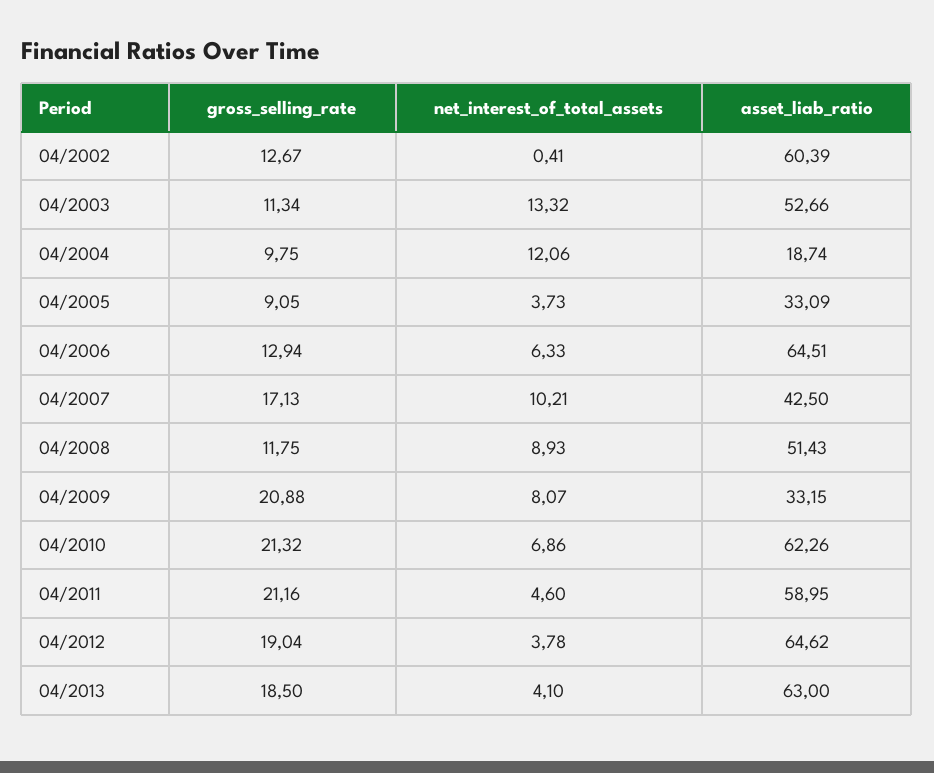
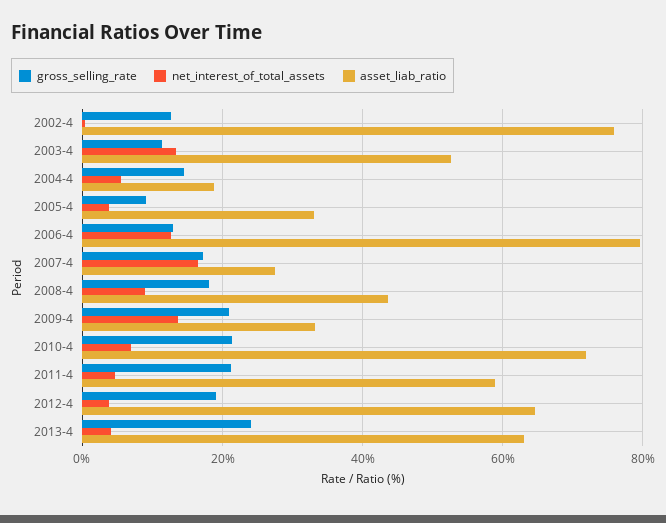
asset_liab_ratio, 04/2002: 60.39 -> 76
gross_selling_rate, 04/2004: 9.75 -> 14
net_interest_of_total_assets, 04/2004: 12.06 -> 6
net_interest_of_total_assets, 04/2006: 6.33 -> 12
asset_liab_ratio, 04/2006: 64.51 -> 80
net_interest_of_total_assets, 04/2007: 10.21 -> 16
asset_liab_ratio, 04/2007: 42.5 -> 28
gross_selling_rate, 04/2008: 11.75 -> 18
asset_liab_ratio, 04/2008: 51.43 -> 44
net_interest_of_total_assets, 04/2009: 8.07 -> 14
asset_liab_ratio, 04/2010: 62.26 -> 72
gross_selling_rate, 04/2013: 18.5 -> 24

